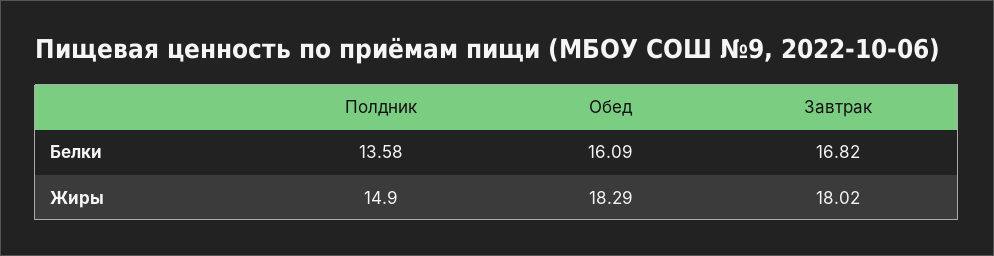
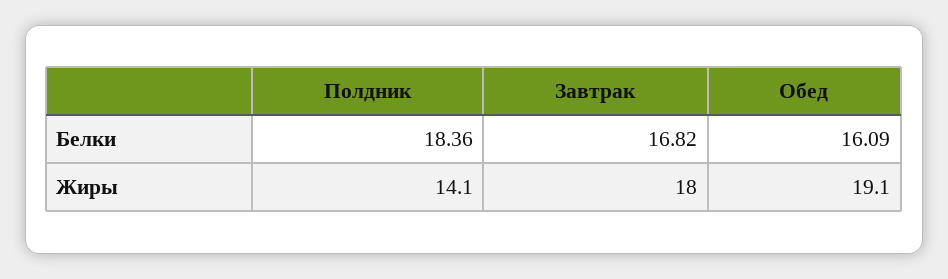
Полдник, Белки: 13.58 -> 18.36
Полдник, Жиры: 14.9 -> 14.1
Обед, Жиры: 18.29 -> 19.1

